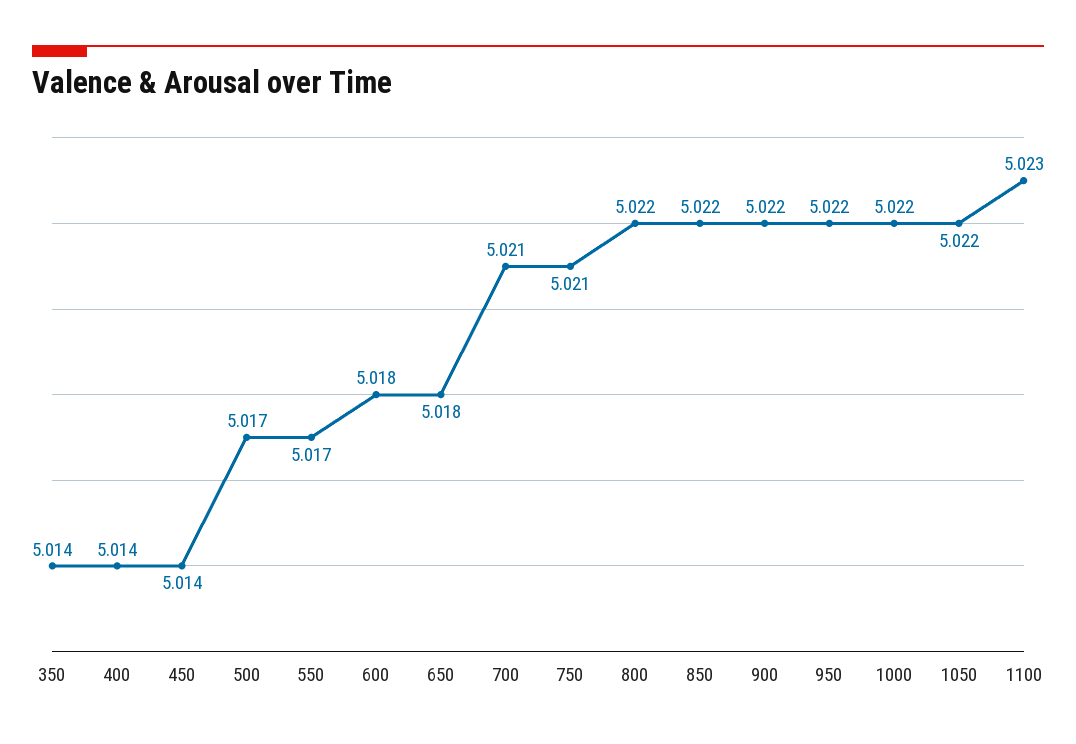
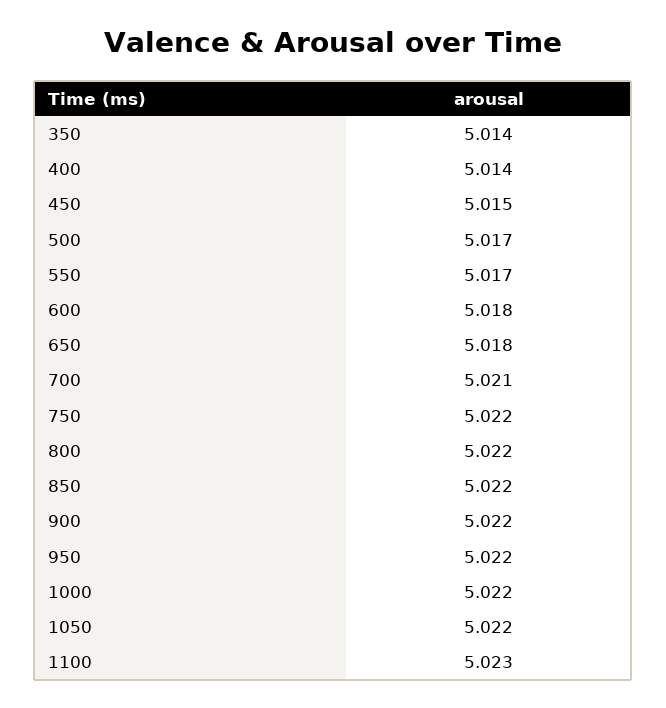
450: 5.014 -> 5.015
750: 5.021 -> 5.022

